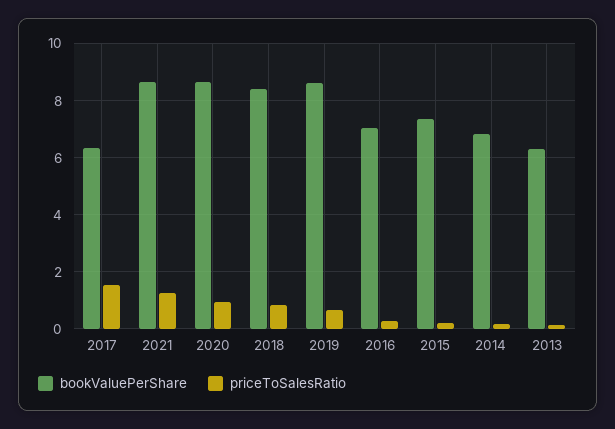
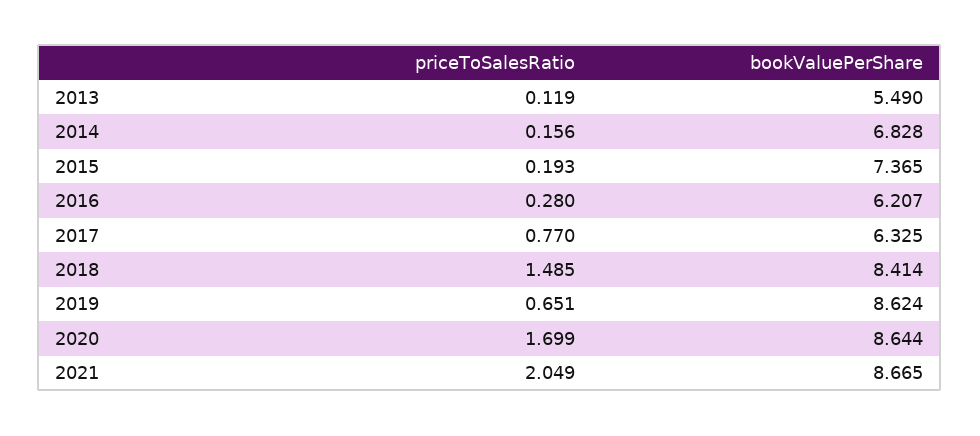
priceToSalesRatio, 2017: 1.5 -> 0.77
priceToSalesRatio, 2021: 1.25 -> 2.049
priceToSalesRatio, 2020: 1 -> 1.699
priceToSalesRatio, 2018: 0.75 -> 1.485
bookValuePerShare, 2016: 7 -> 6.207
bookValuePerShare, 2013: 6.25 -> 5.49

